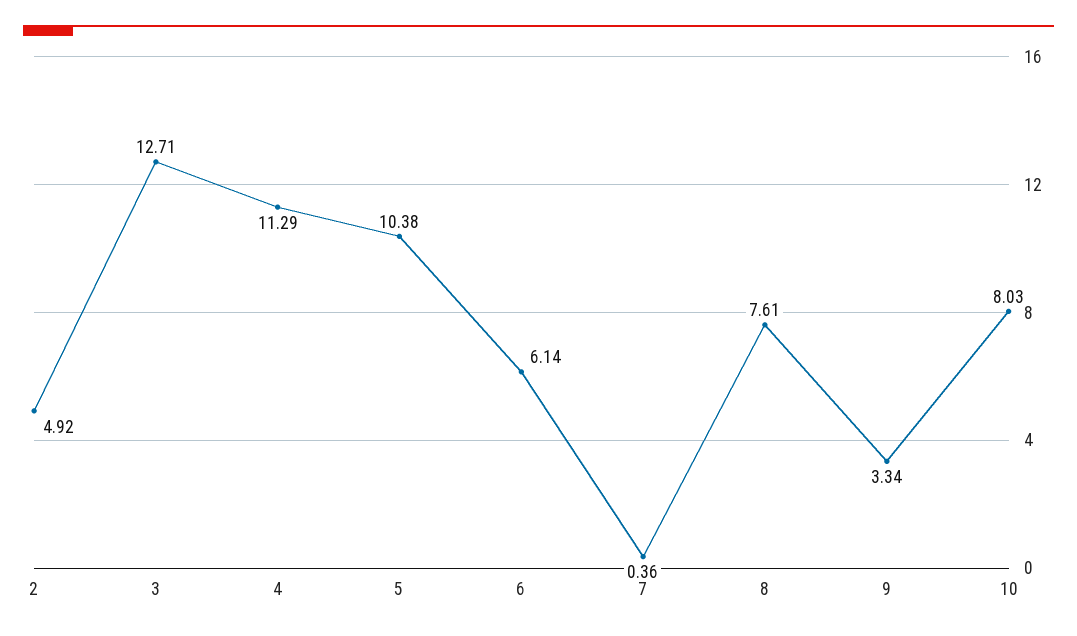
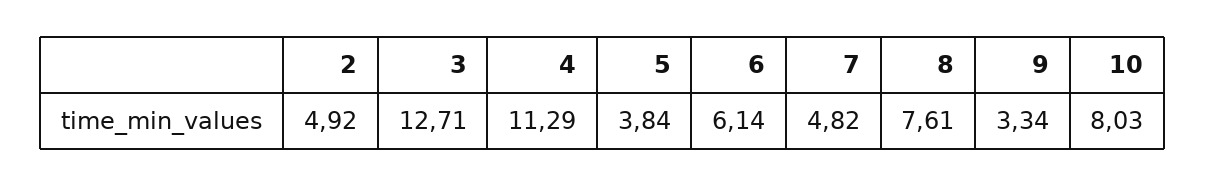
5: 10.38 -> 3.84
7: 0.36 -> 4.82

